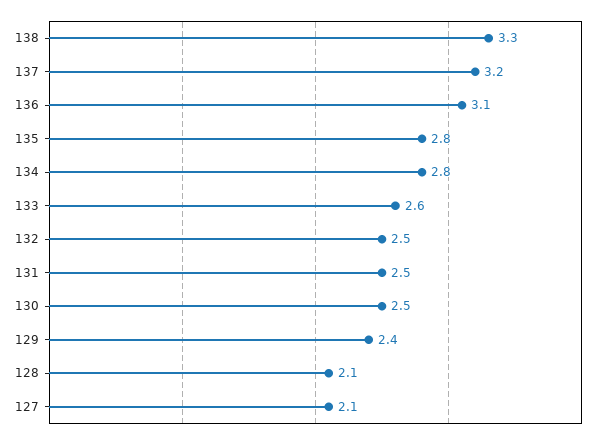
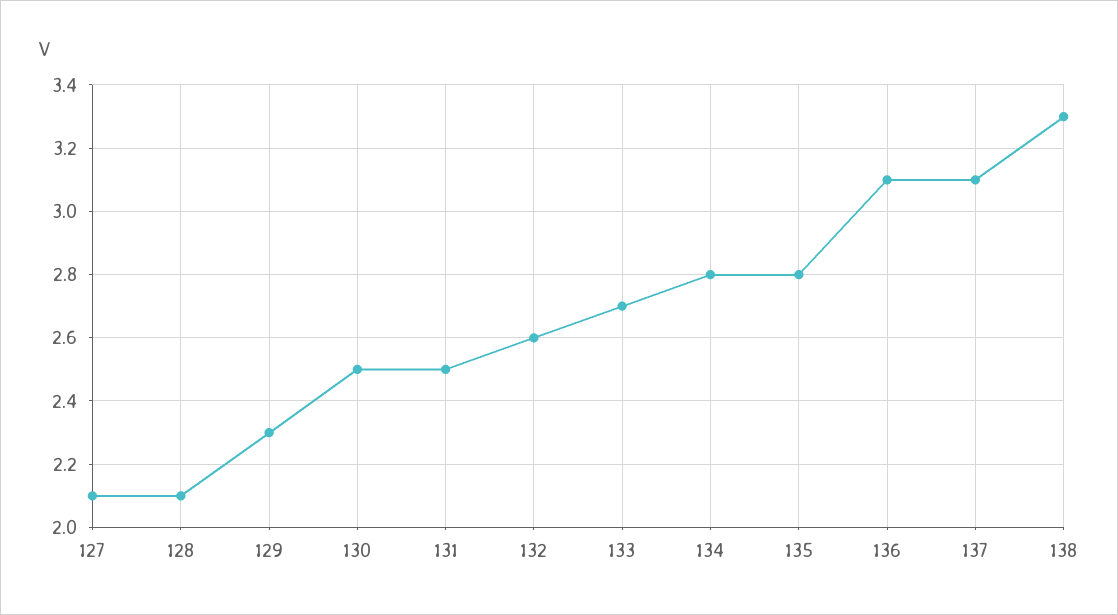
137: 3.2 -> 3.1
133: 2.6 -> 2.7
132: 2.5 -> 2.6
129: 2.4 -> 2.3

